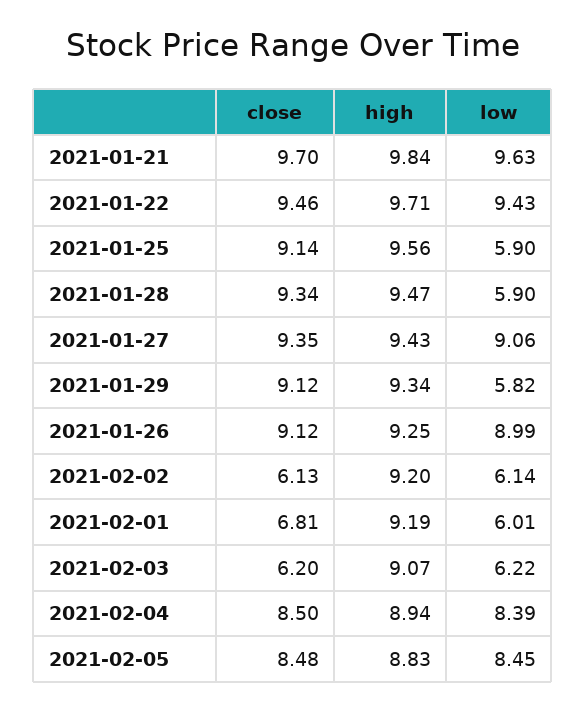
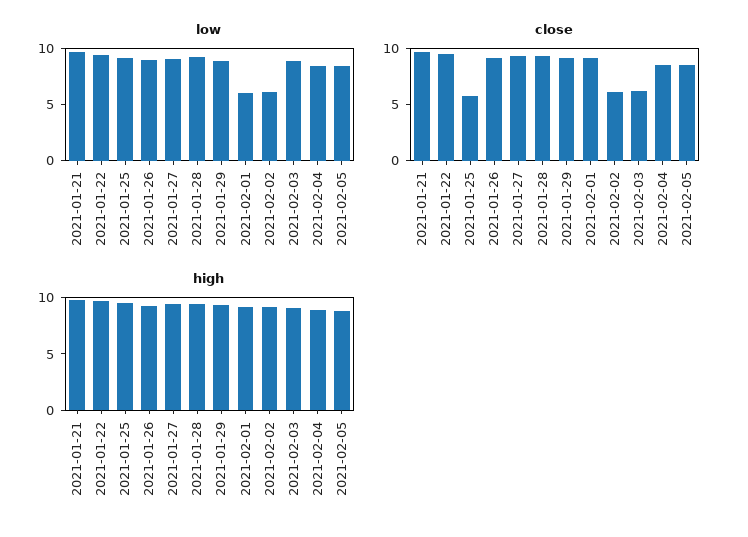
close, 2021-01-25: 9.14 -> 6
low, 2021-01-25: 5.9 -> 9
low, 2021-01-28: 5.9 -> 9
low, 2021-01-29: 5.82 -> 9
close, 2021-02-01: 6.81 -> 9
low, 2021-02-03: 6.22 -> 9

